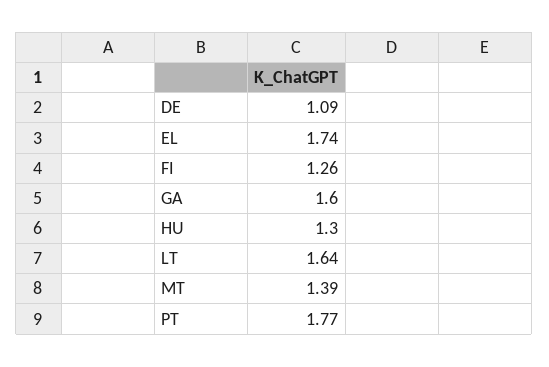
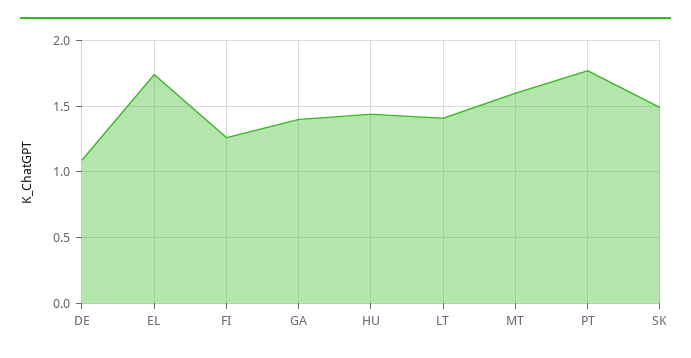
GA: 1.6 -> 1.4
HU: 1.3 -> 1.45
LT: 1.64 -> 1.4
MT: 1.39 -> 1.6
SK: none -> 1.5

